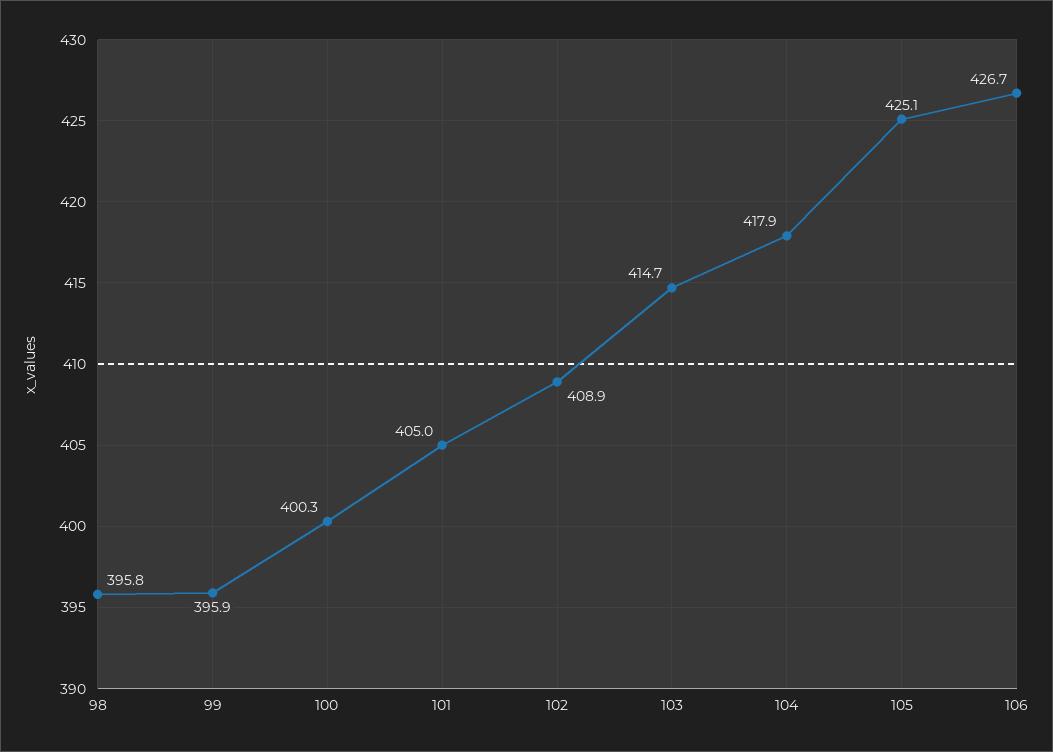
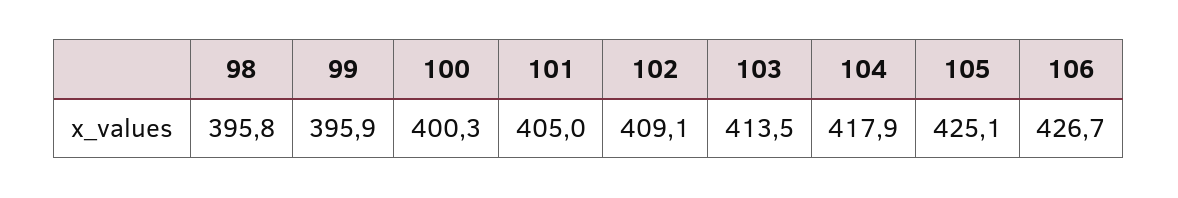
102: 408.9 -> 409.1
103: 414.7 -> 413.5

